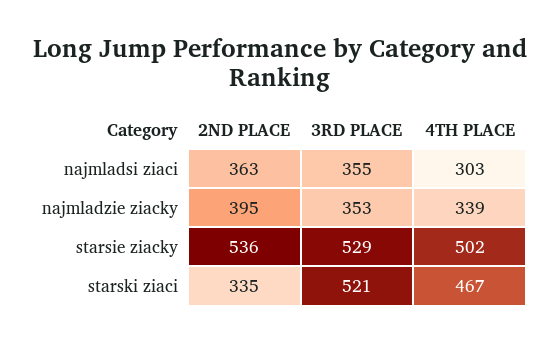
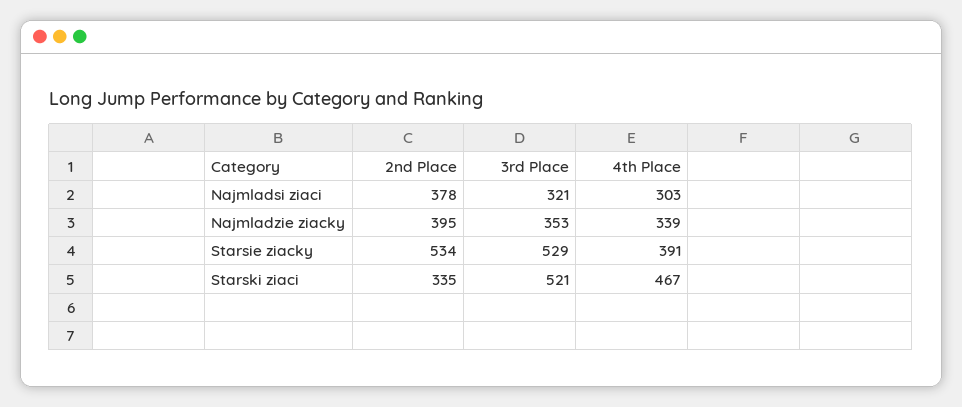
2ND PLACE, najmladsi ziaci: 363 -> 378
3RD PLACE, najmladsi ziaci: 355 -> 321
2ND PLACE, starsie ziacky: 536 -> 534
4TH PLACE, starsie ziacky: 502 -> 391

